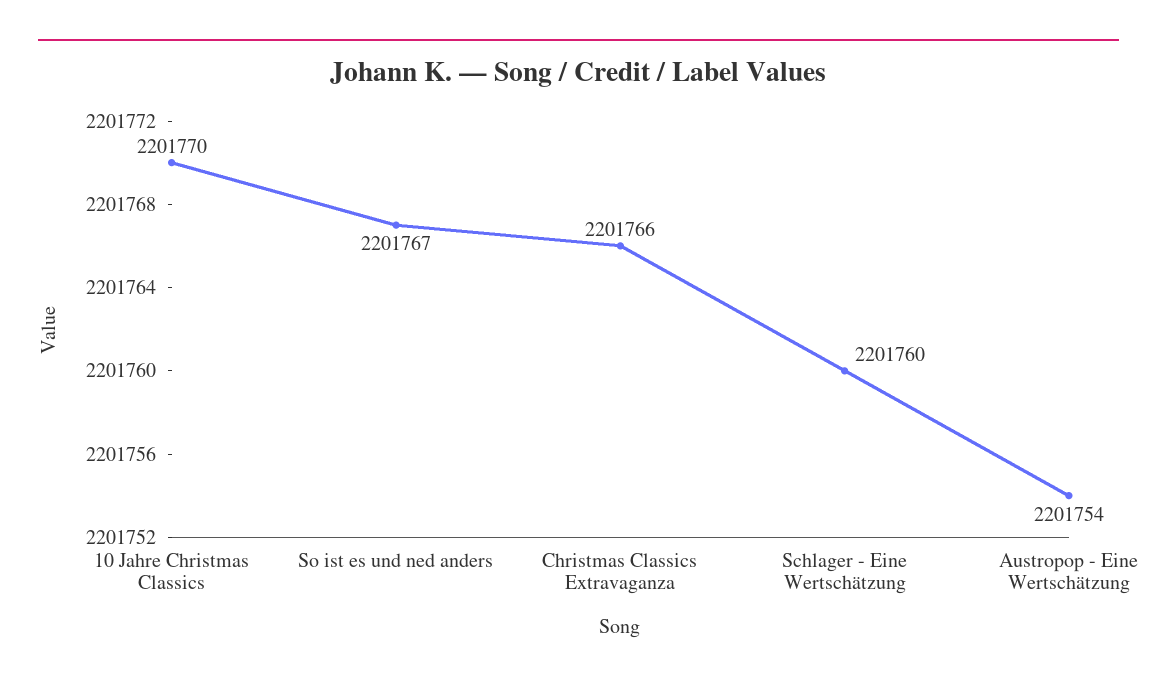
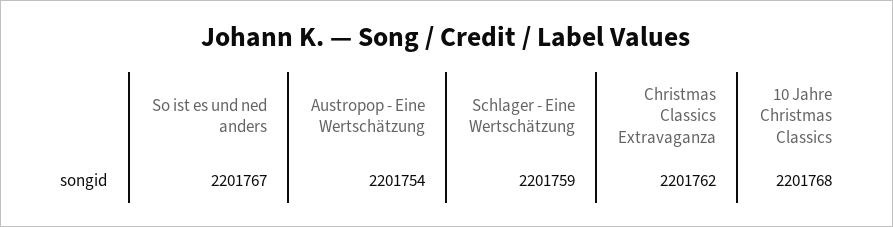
10 Jahre Christmas Classics: 2201770 -> 2201768
Christmas Classics Extravaganza: 2201766 -> 2201762
Schlager - Eine Wertschätzung: 2201760 -> 2201759

